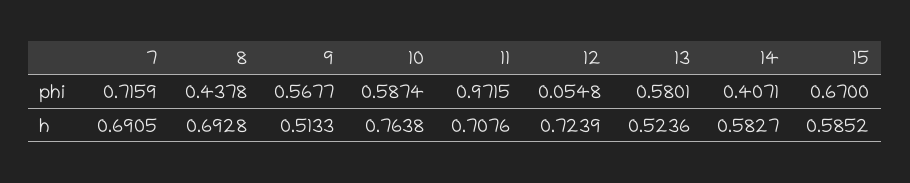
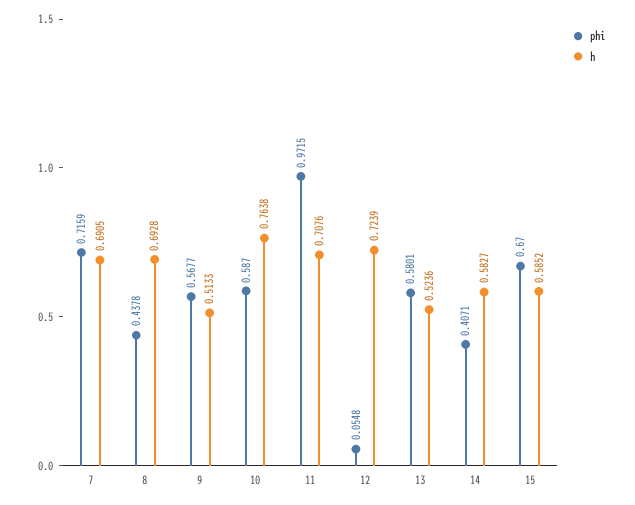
phi, 10: 0.5874 -> 0.587

